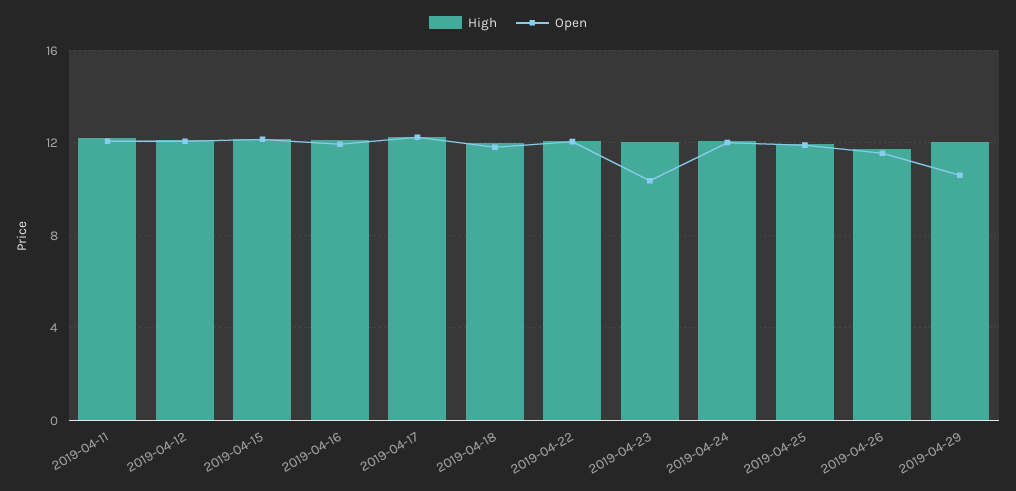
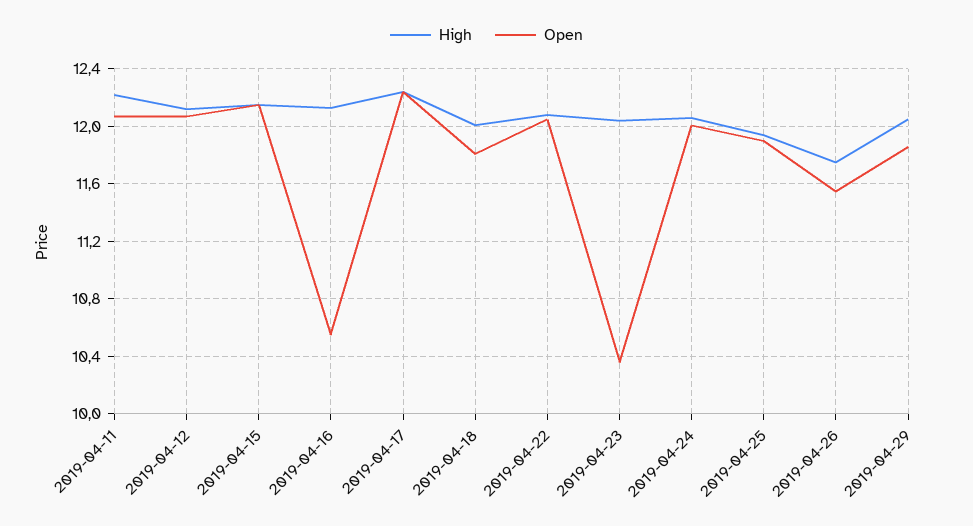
Open, 2019-04-16: 12 -> 10.55
Open, 2019-04-29: 10.5 -> 11.85

